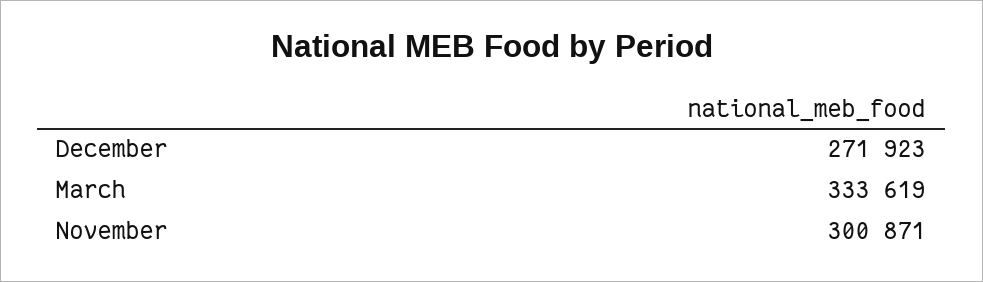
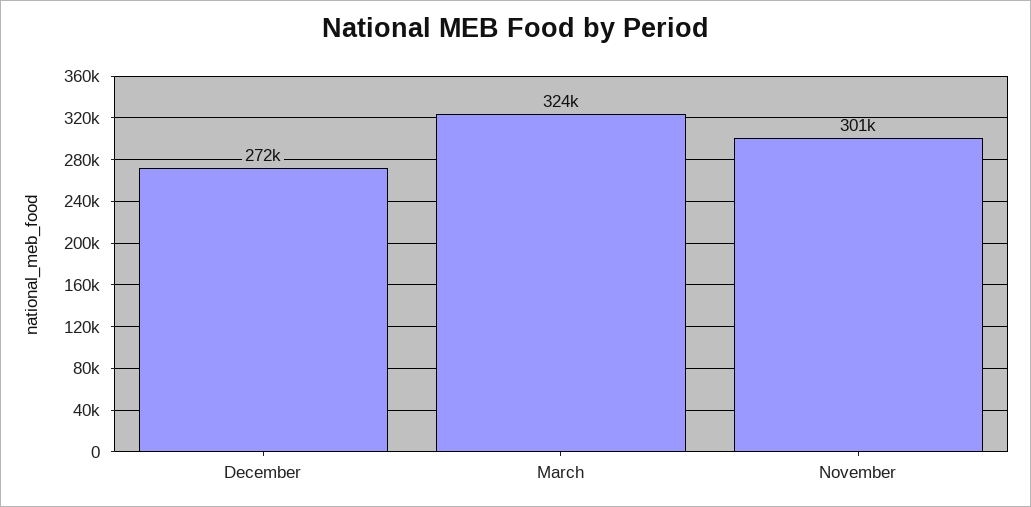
March: 333619 -> 324000

